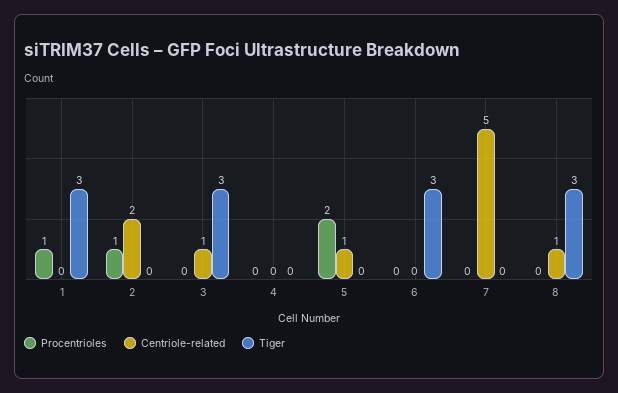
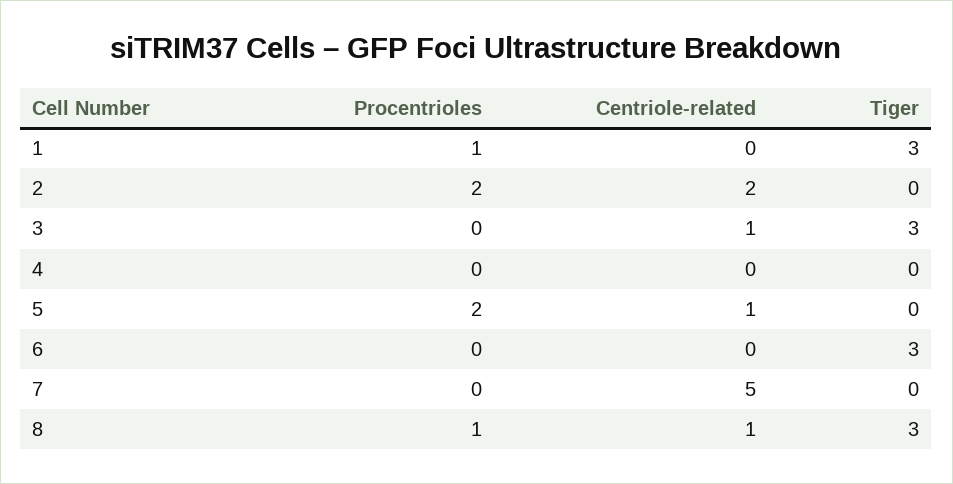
Procentrioles, 2: 1 -> 2
Procentrioles, 8: 0 -> 1

